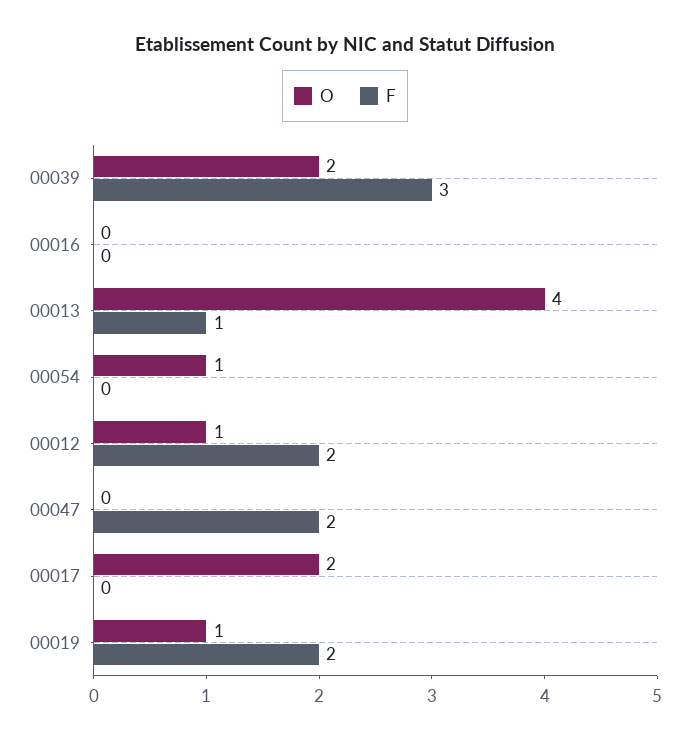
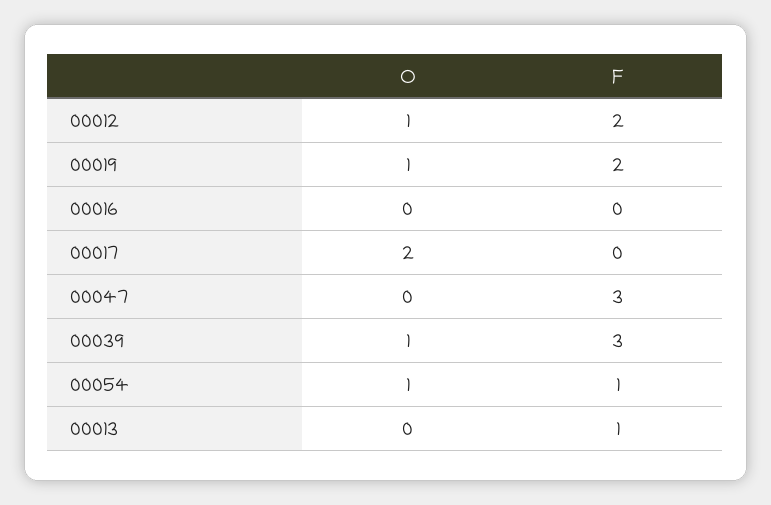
O, 00039: 2 -> 1
O, 00013: 4 -> 0
F, 00054: 0 -> 1
F, 00047: 2 -> 3

